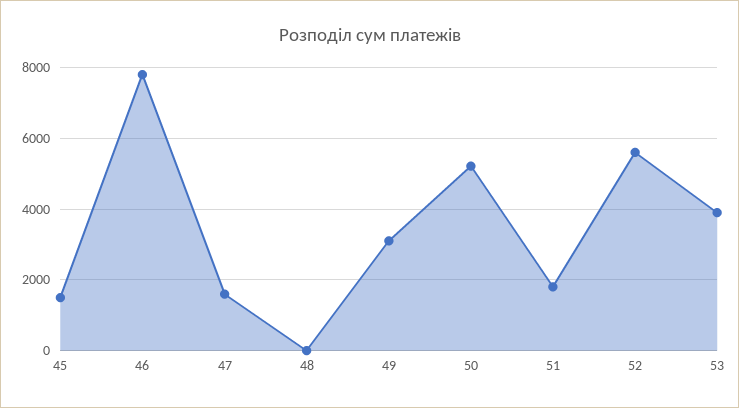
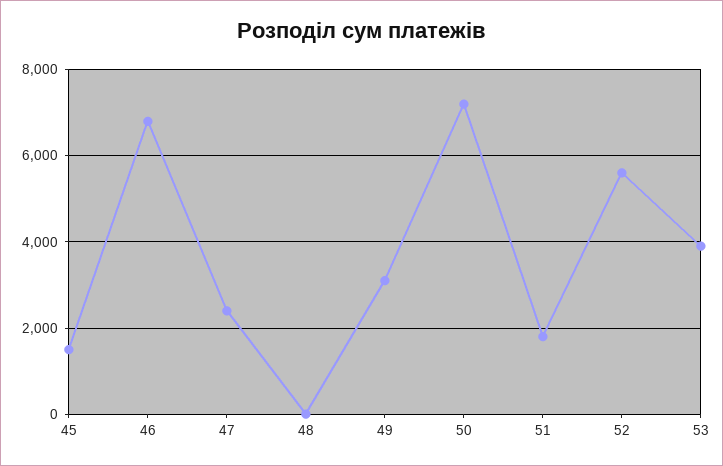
46: 7800 -> 6800
47: 1600 -> 2400
50: 5200 -> 7200

